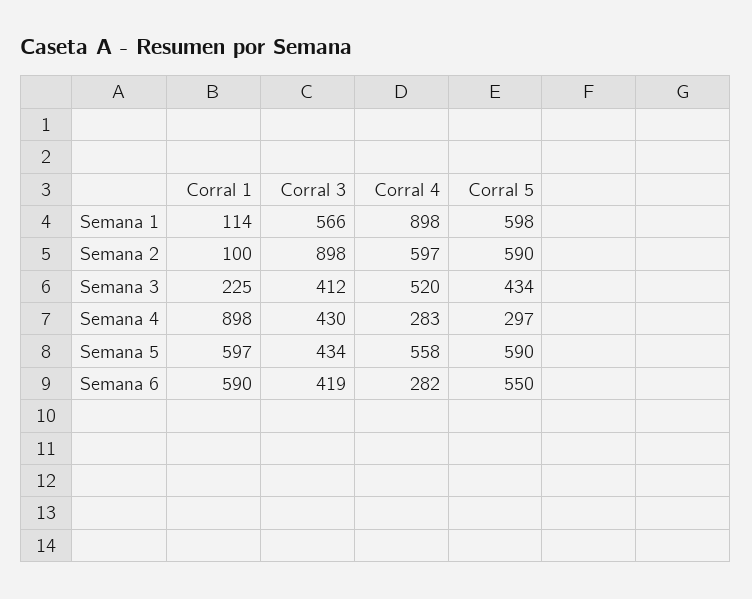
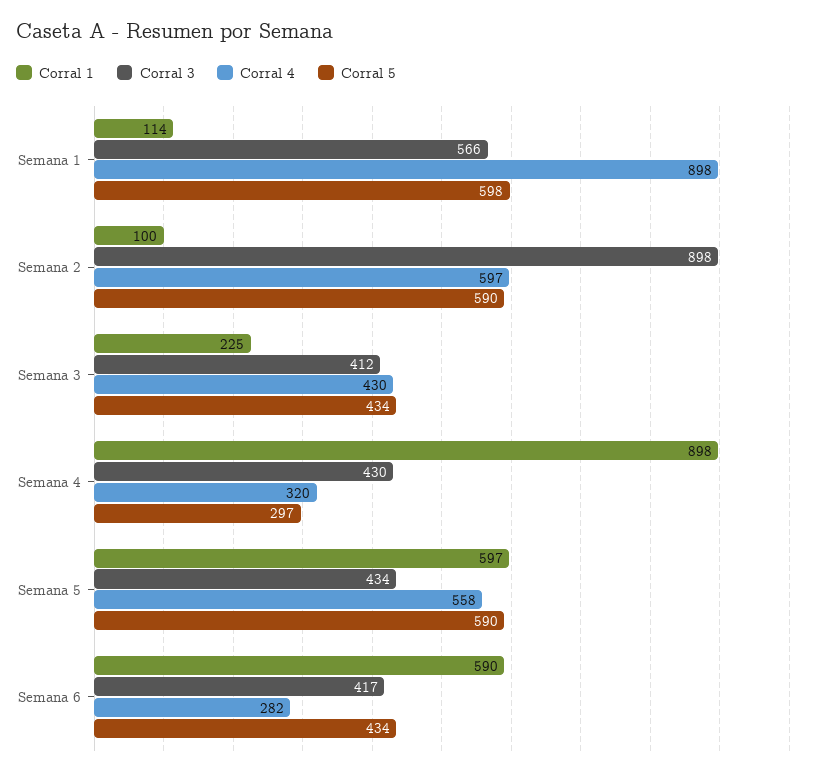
Corral 4, Semana 3: 520 -> 430
Corral 4, Semana 4: 283 -> 320
Corral 3, Semana 6: 419 -> 417
Corral 5, Semana 6: 550 -> 434

